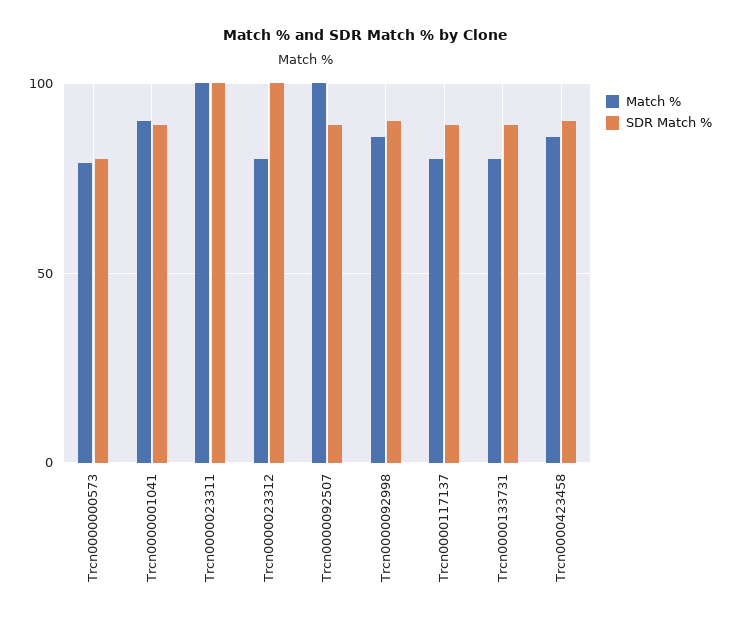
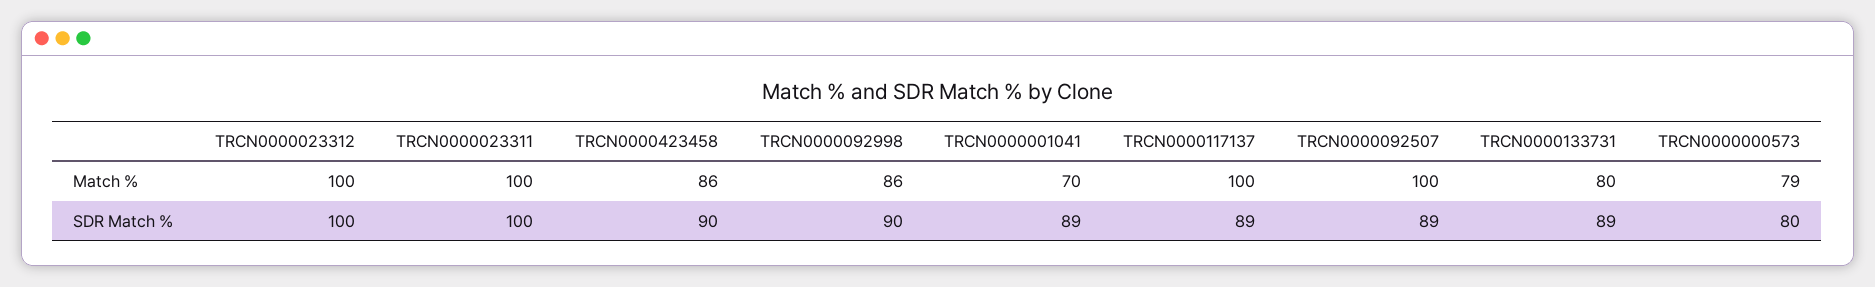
Match %, Trcn0000001041: 90 -> 70
Match %, Trcn0000023312: 80 -> 100
Match %, Trcn0000117137: 80 -> 100

